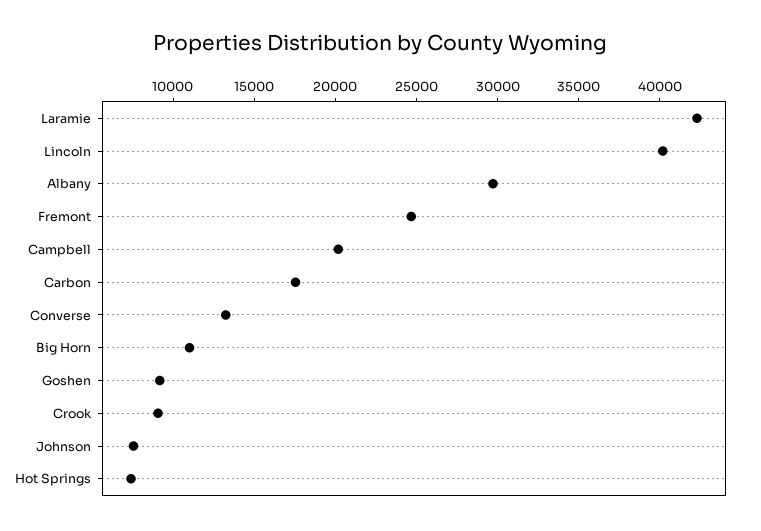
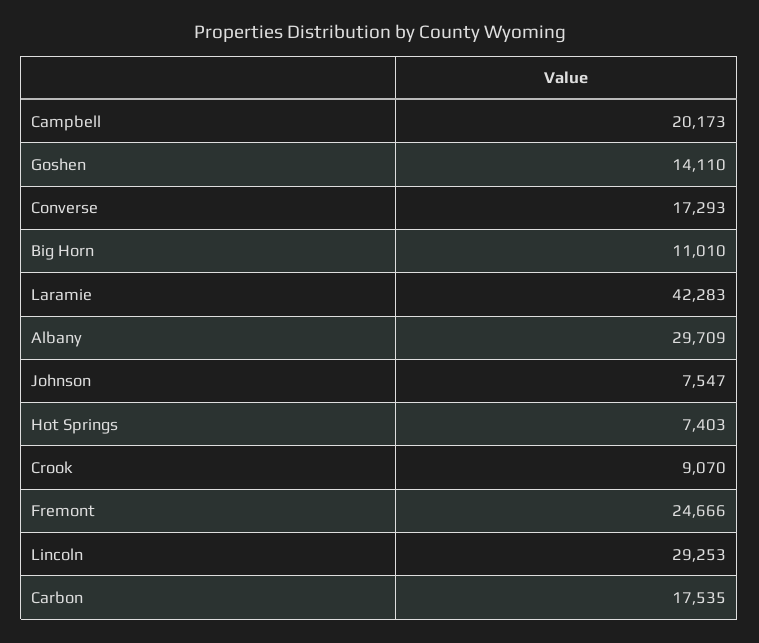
Lincoln: 40000 -> 29253
Converse: 13000 -> 17293
Goshen: 9000 -> 14110

